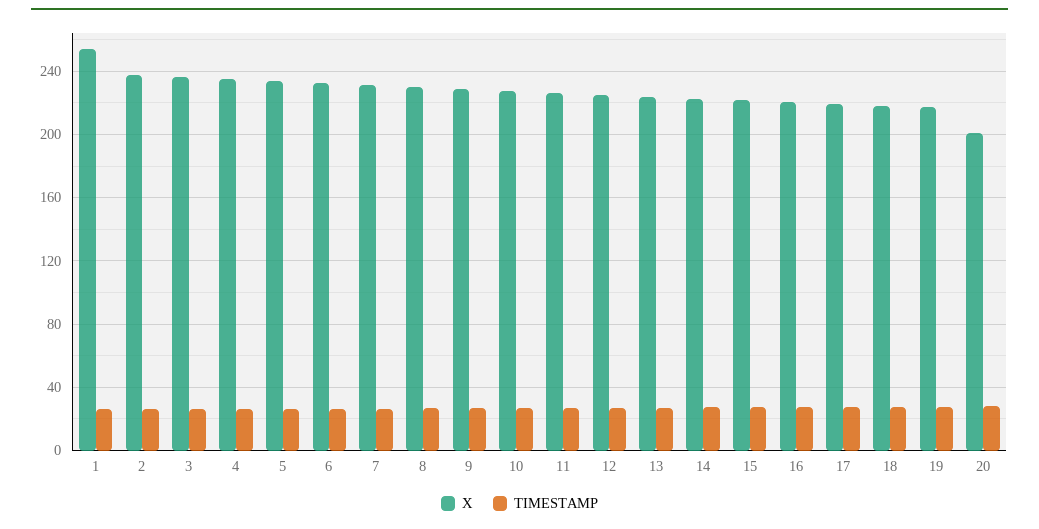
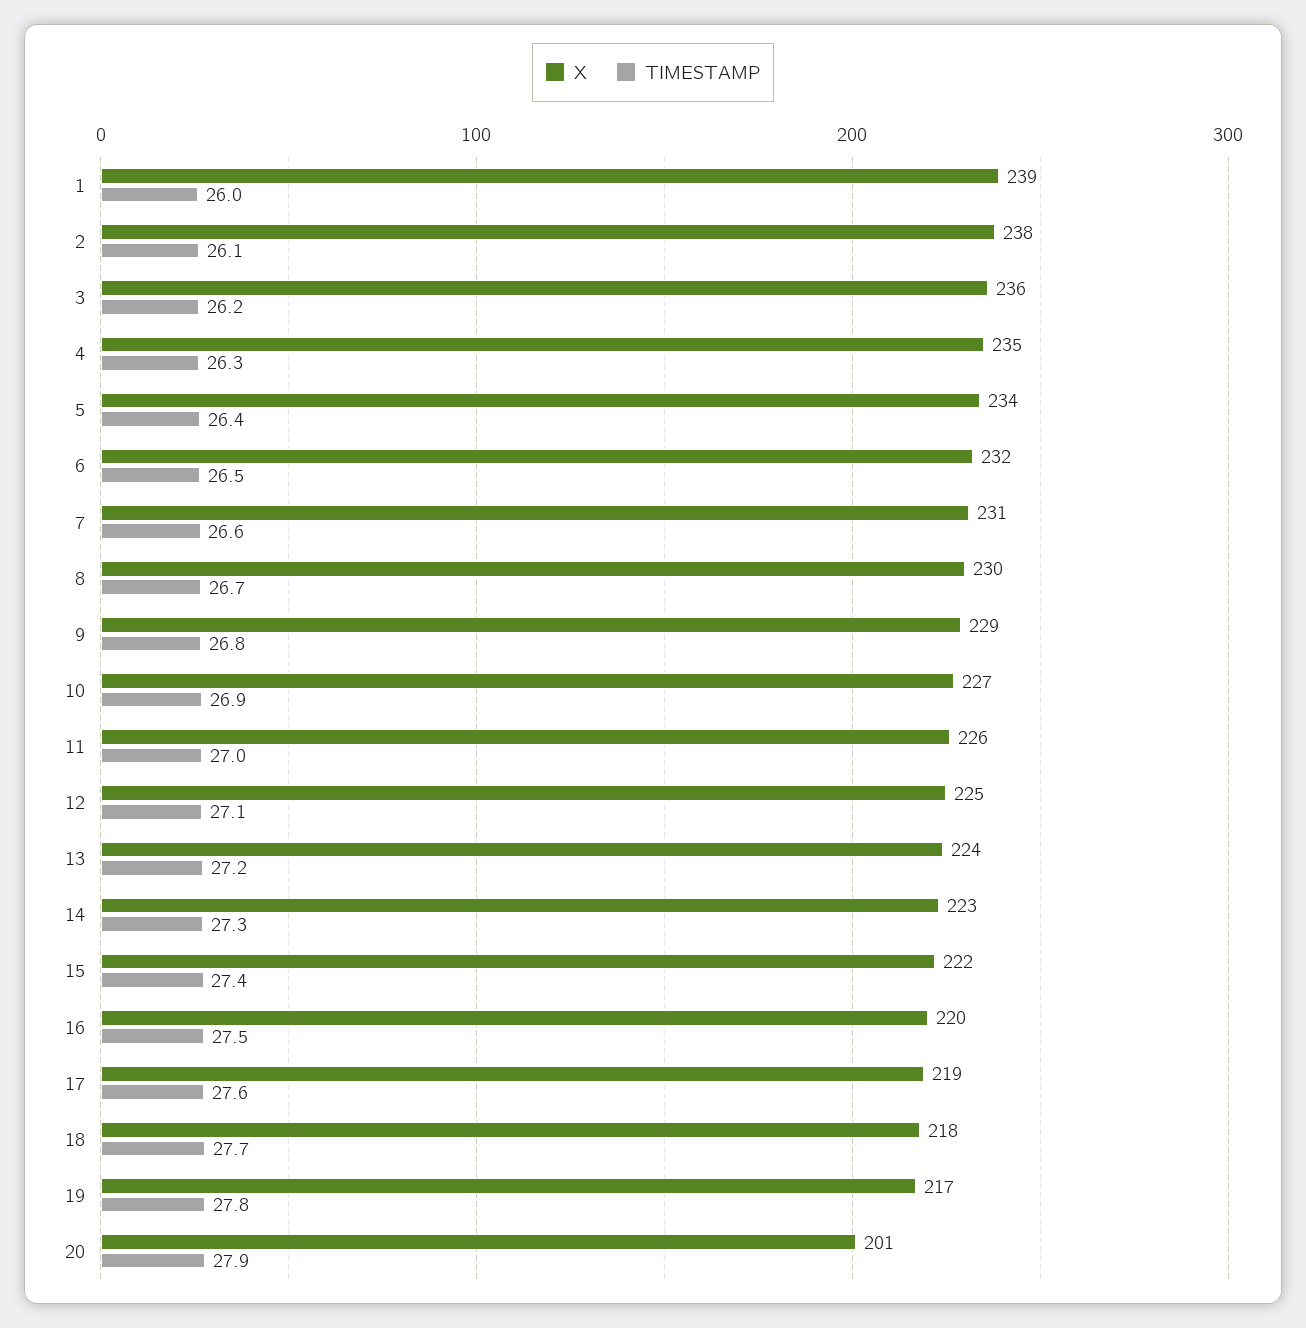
X, 1: 255 -> 239

